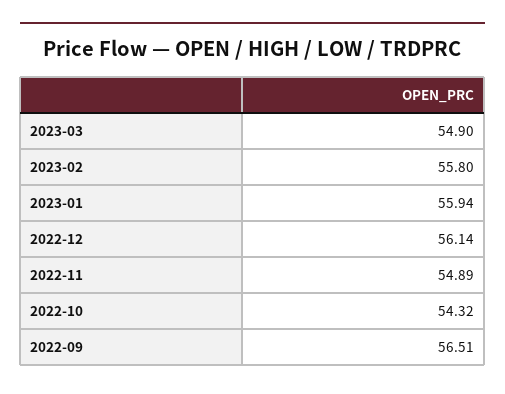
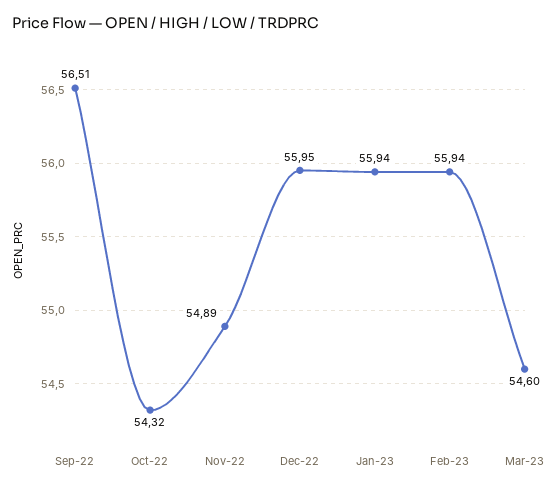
2023-03: 54.9 -> 54.6
2023-02: 55.8 -> 55.94
2022-12: 56.14 -> 55.95

